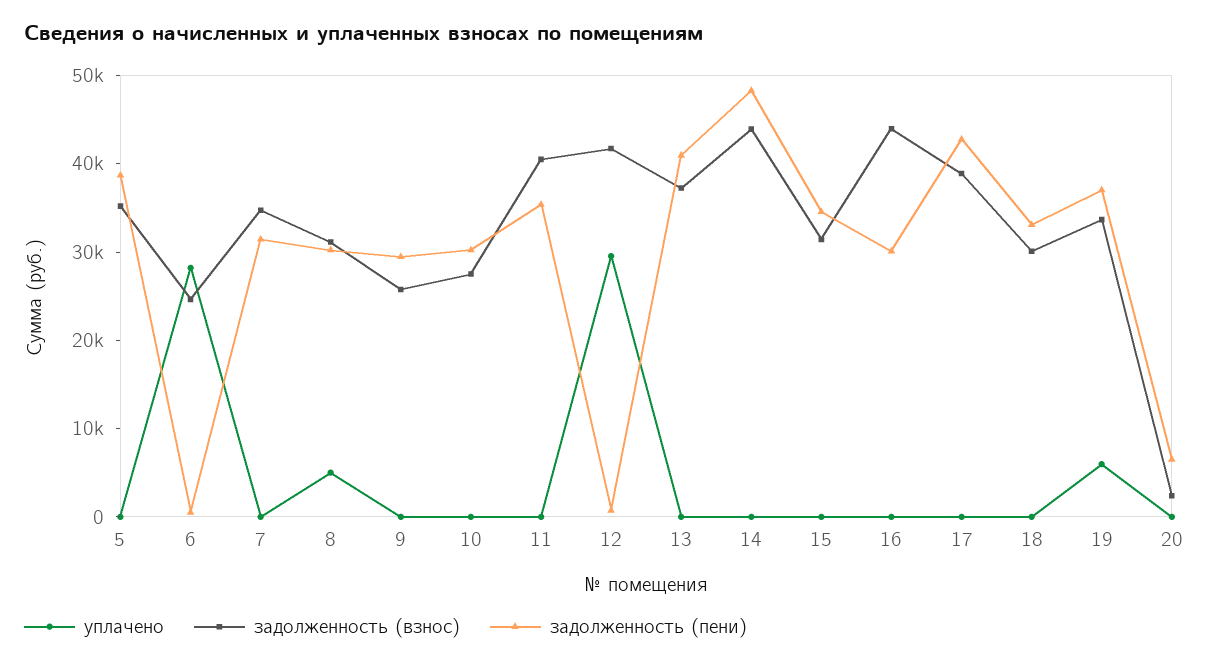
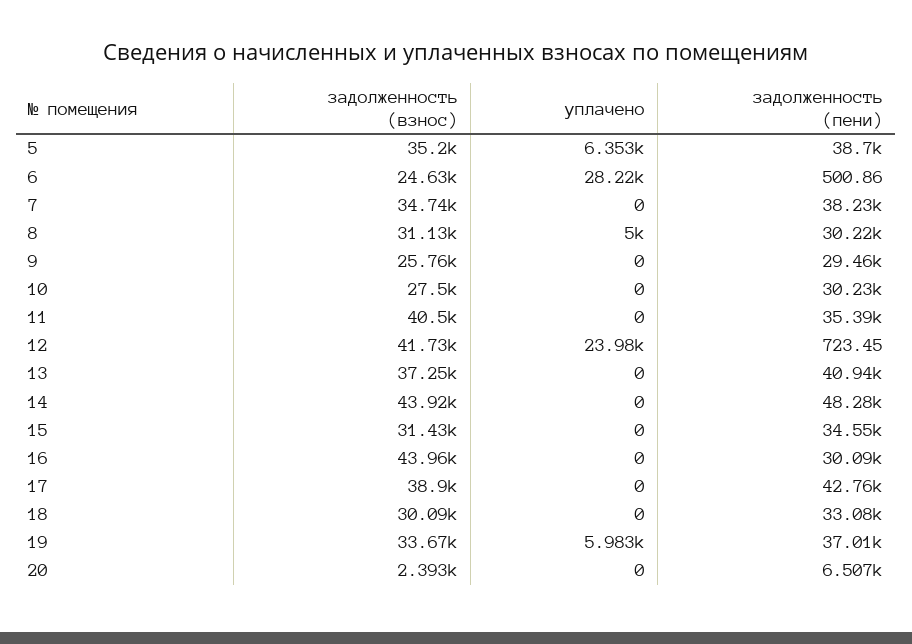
уплачено, 5: 0 -> 6353
задолженность (пени), 7: 32000 -> 38230
уплачено, 12: 30000 -> 23980

